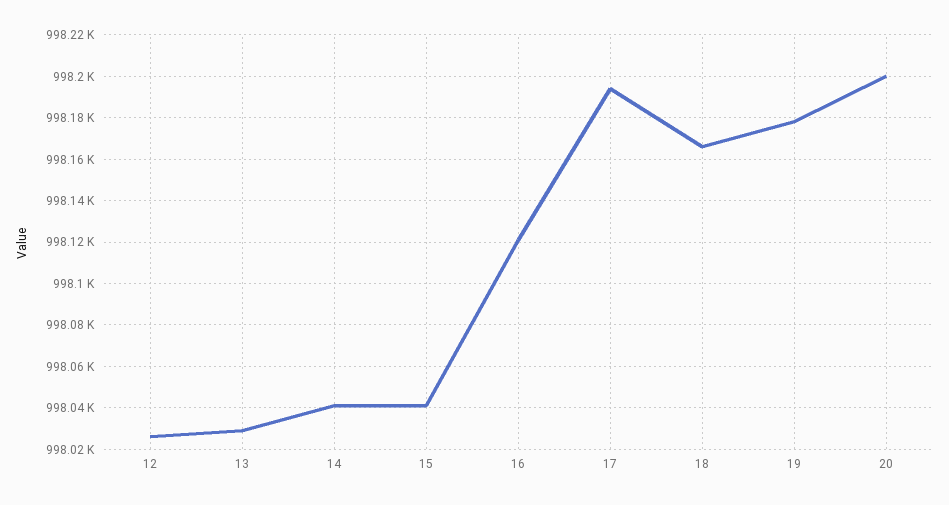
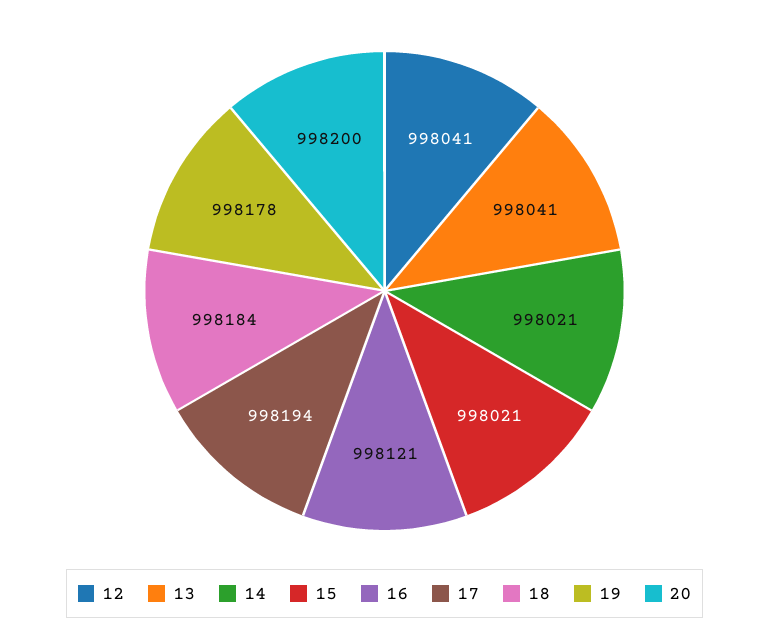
12: 998025 -> 998041
13: 998030 -> 998041
14: 998040 -> 998021
15: 998040 -> 998021
18: 998165 -> 998184

